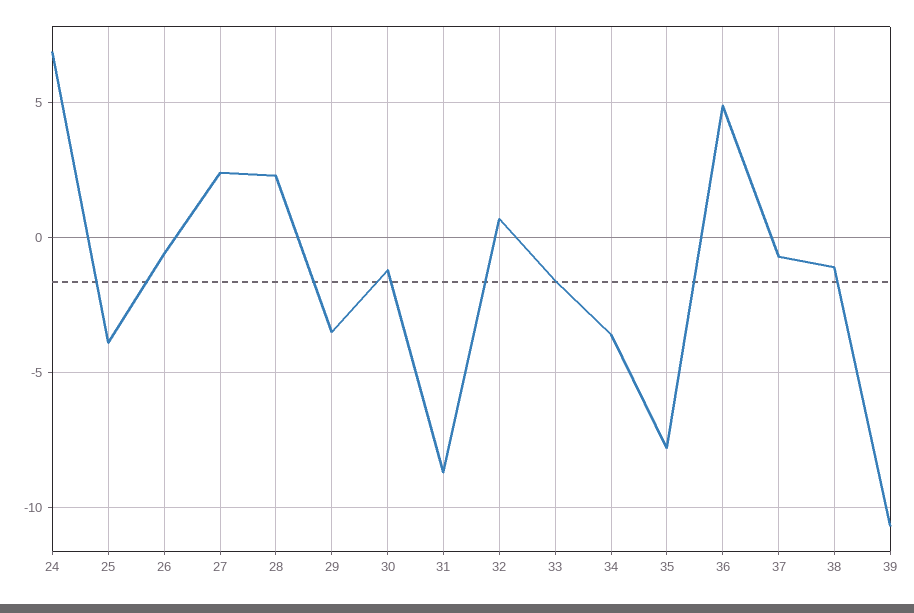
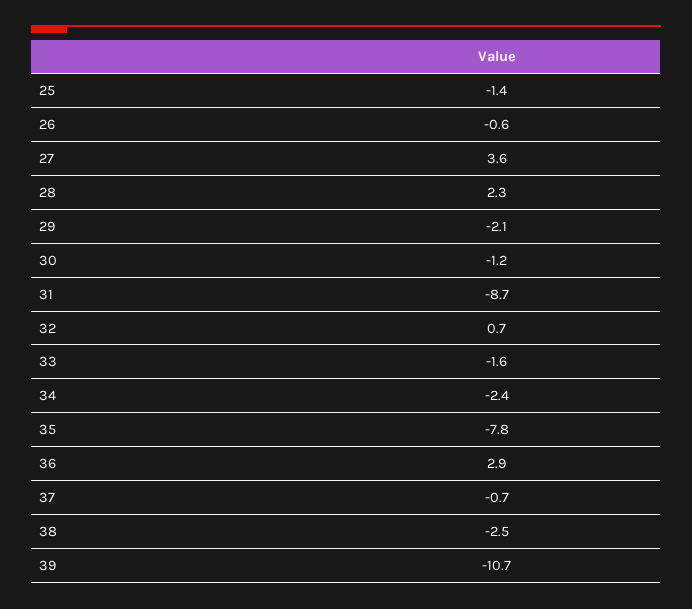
24: 7 -> none
25: -4 -> -1.4
27: 2.5 -> 3.6
29: -3.5 -> -2.1
34: -3.5 -> -2.4
36: 5 -> 2.9
38: -1 -> -2.5

